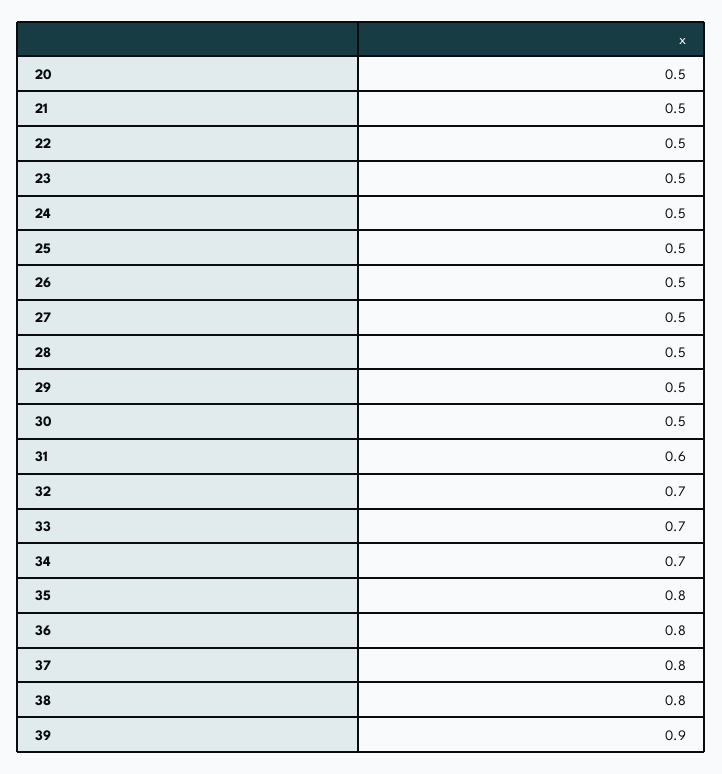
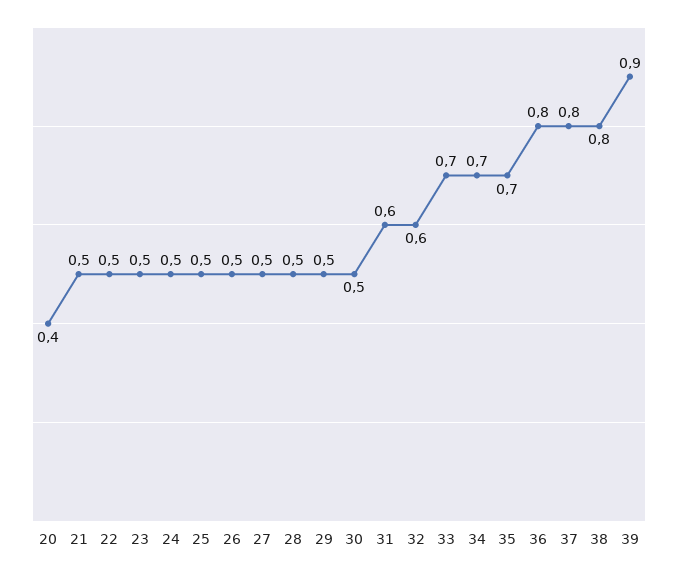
20: 0.5 -> 0.4
32: 0.7 -> 0.6
35: 0.8 -> 0.7

